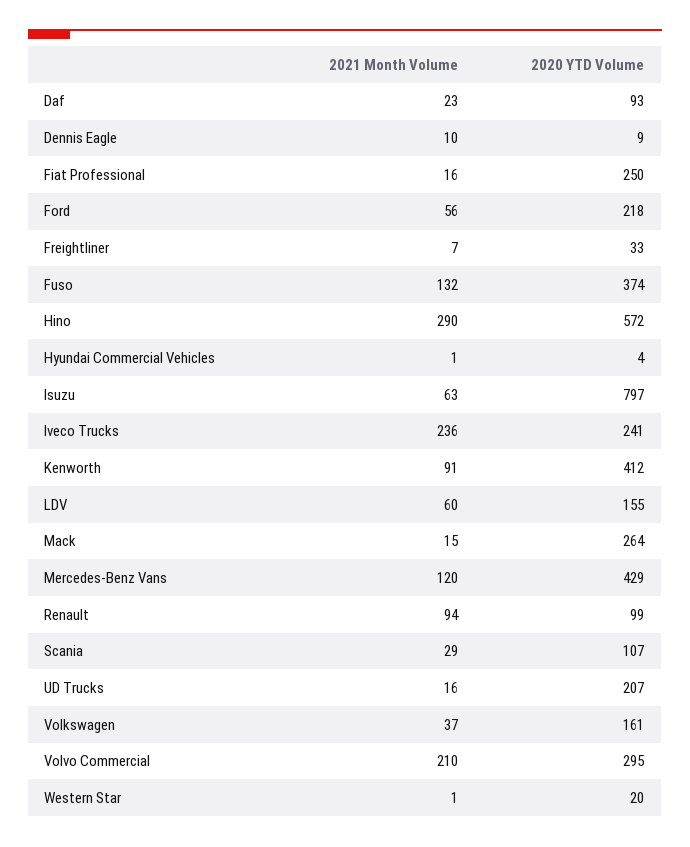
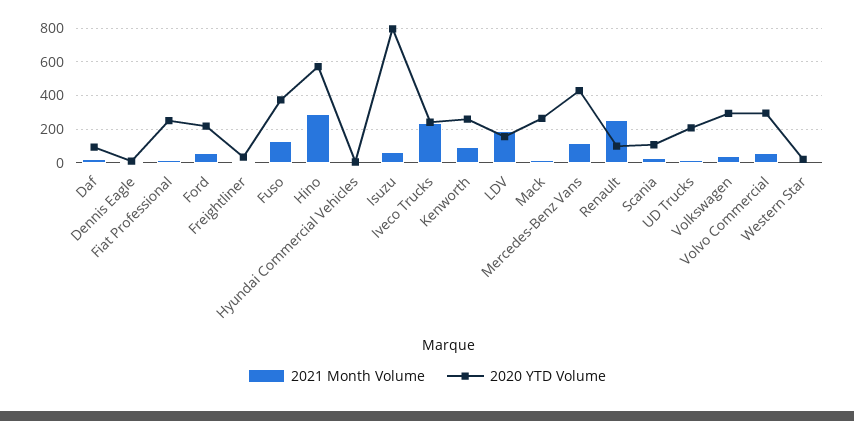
2020 YTD Volume, Kenworth: 412 -> 250
2021 Month Volume, LDV: 60 -> 200
2021 Month Volume, Renault: 94 -> 250
2020 YTD Volume, Volkswagen: 161 -> 300
2021 Month Volume, Volvo Commercial: 210 -> 50

